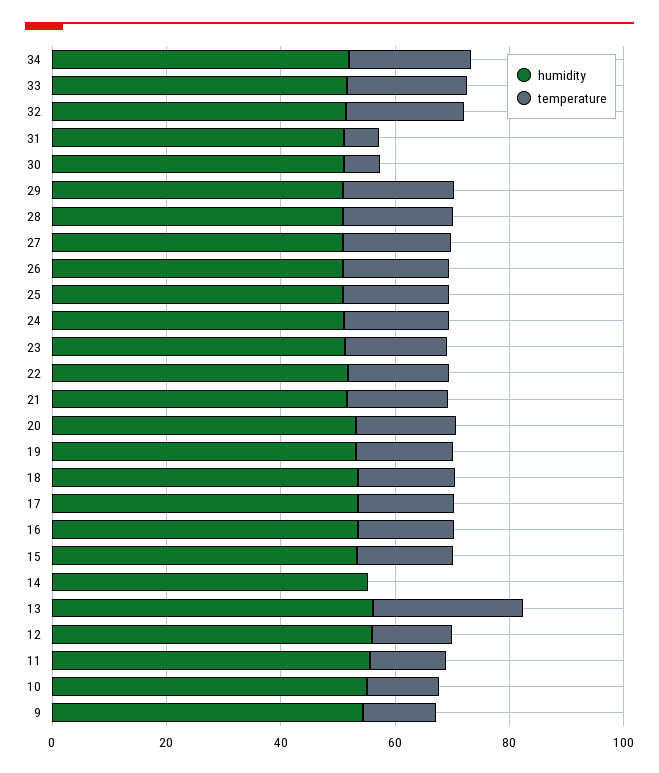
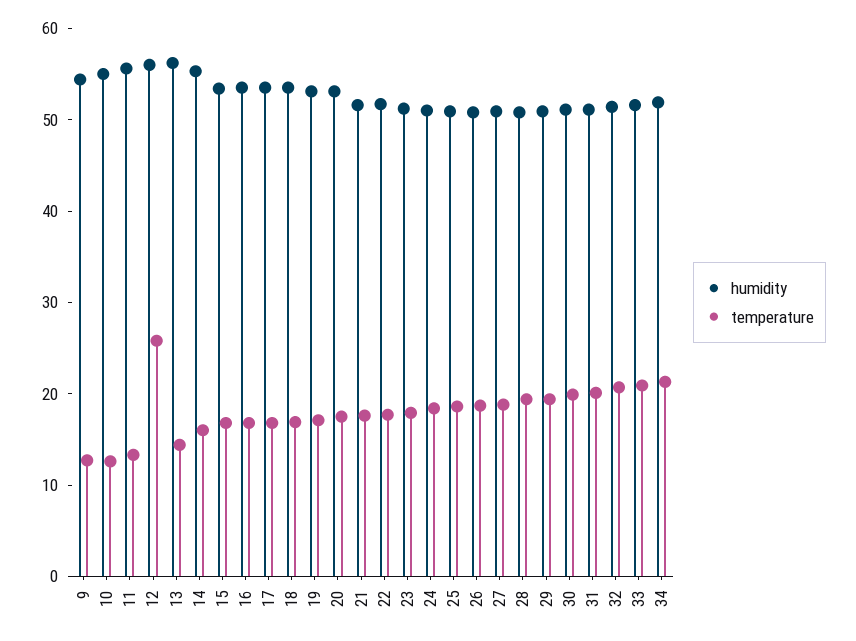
temperature, 31: 5 -> 20
temperature, 30: 5 -> 20
temperature, 14: 0 -> 16
temperature, 13: 25 -> 14
temperature, 12: 15 -> 26

